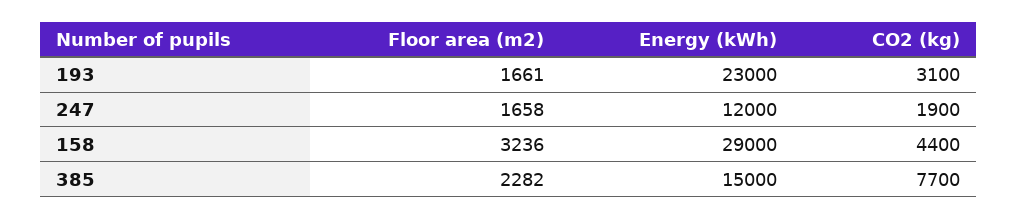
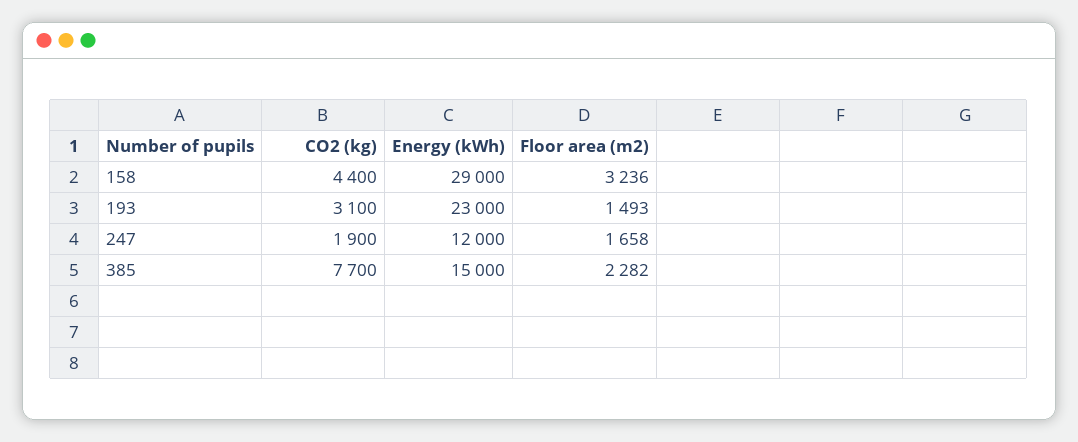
Floor area (m2), 193: 1661 -> 1493

